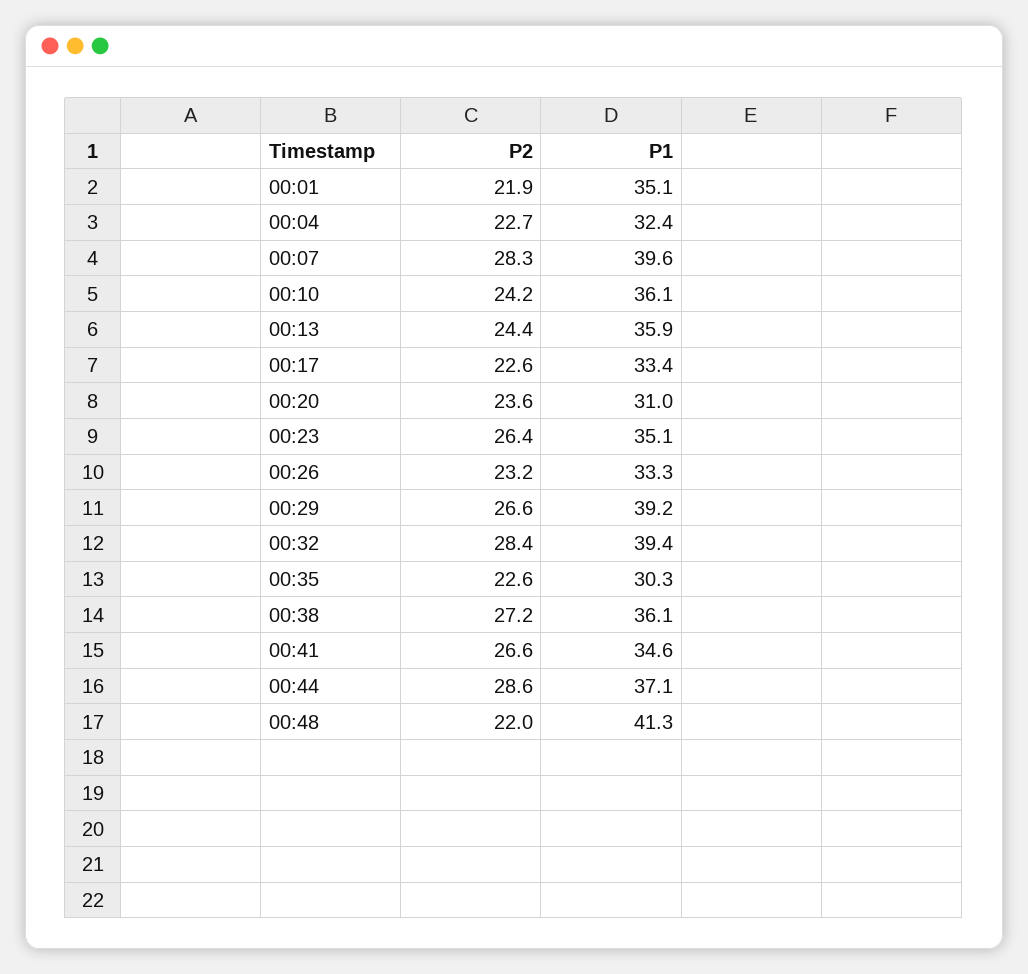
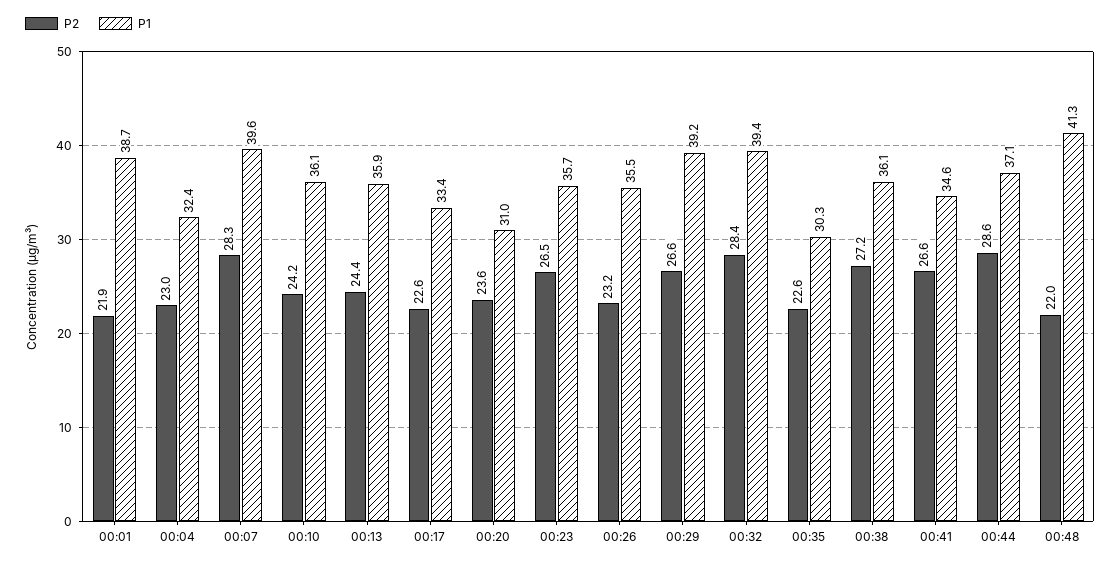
P1, 00:01: 35.1 -> 38.7
P2, 00:04: 22.7 -> 23
P2, 00:23: 26.4 -> 26.5
P1, 00:23: 35.1 -> 35.7
P1, 00:26: 33.3 -> 35.5

